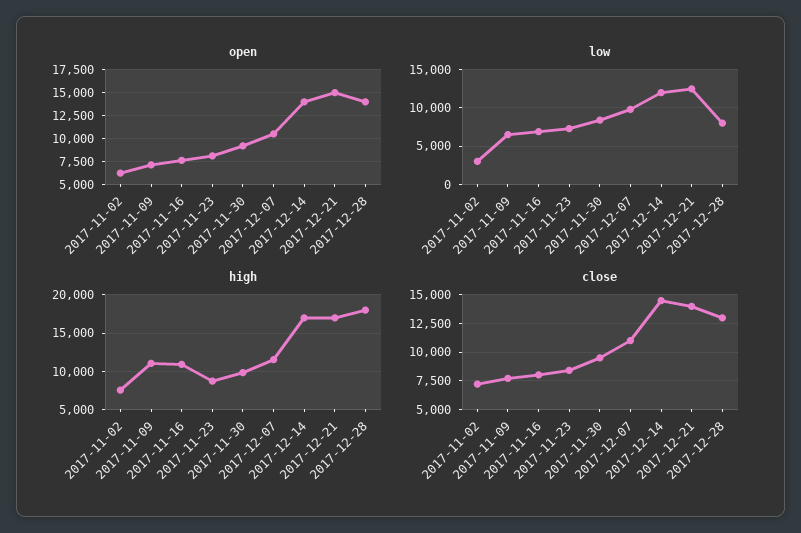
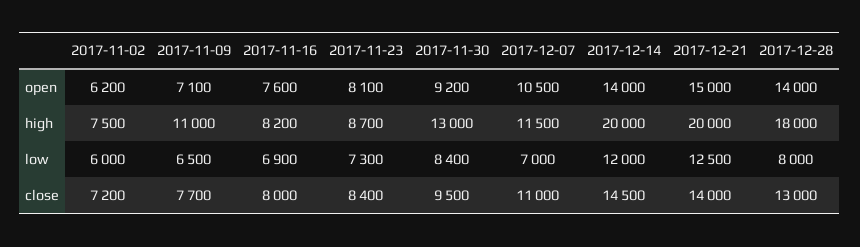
low, 2017-11-02: 3000 -> 6000
low, 2017-12-07: 10000 -> 7000
high, 2017-11-16: 11000 -> 8200
high, 2017-11-30: 10000 -> 13000
high, 2017-12-14: 17000 -> 20000
high, 2017-12-21: 17000 -> 20000

